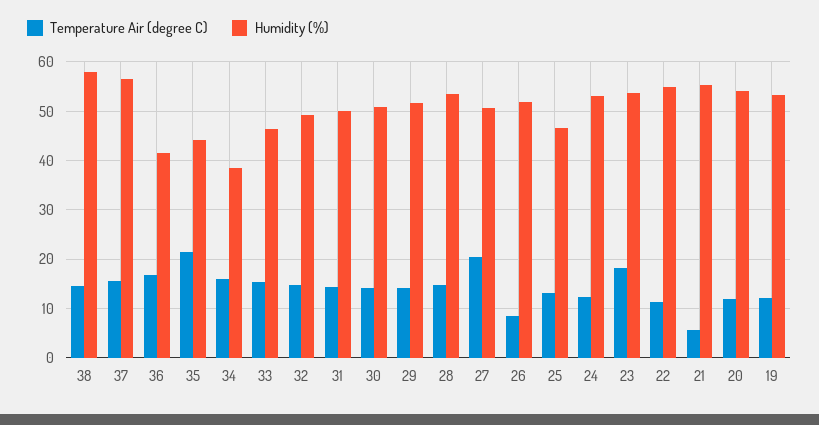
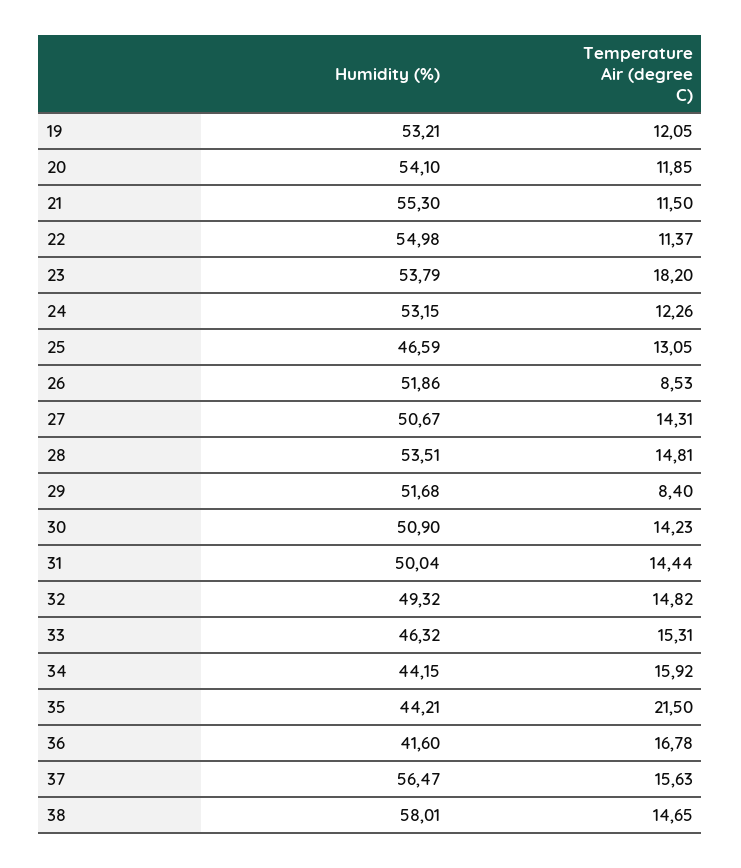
Humidity (%), 34: 38 -> 44.15
Temperature Air (degree C), 29: 14 -> 8.4
Temperature Air (degree C), 27: 20 -> 14.31
Temperature Air (degree C), 21: 6 -> 11.5

